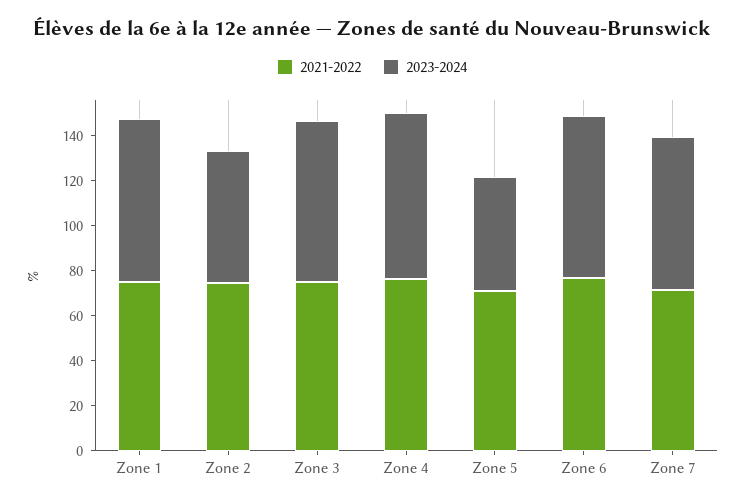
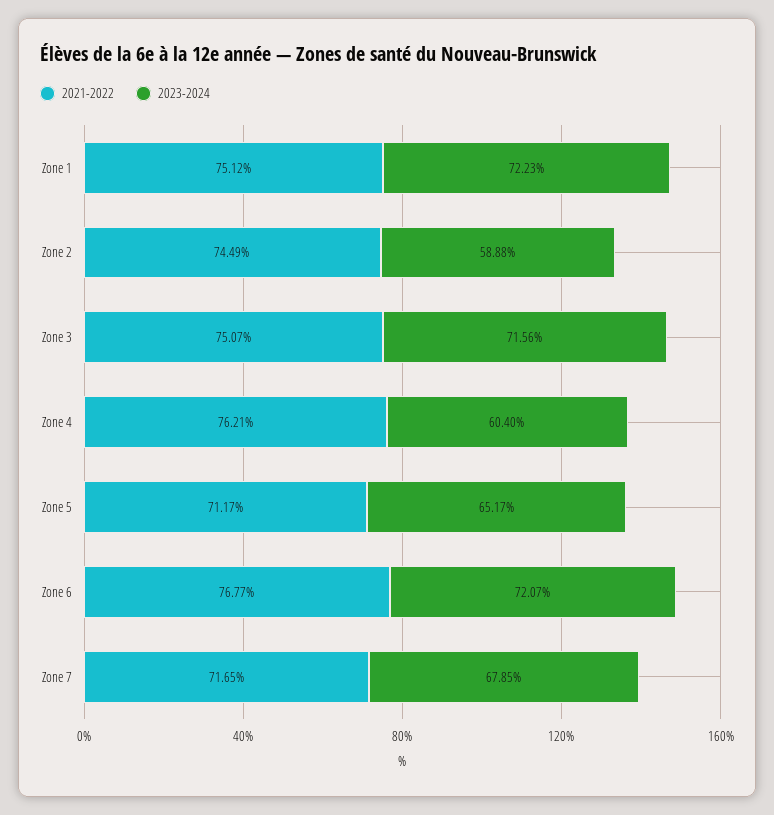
2023-2024, Zone 4: 75 -> 60.4
2023-2024, Zone 5: 50 -> 65.17

